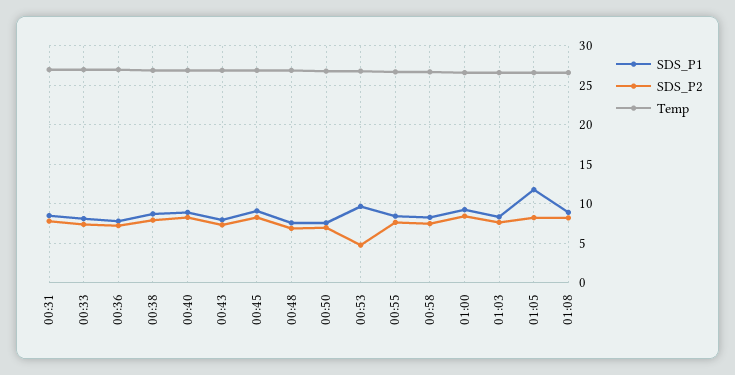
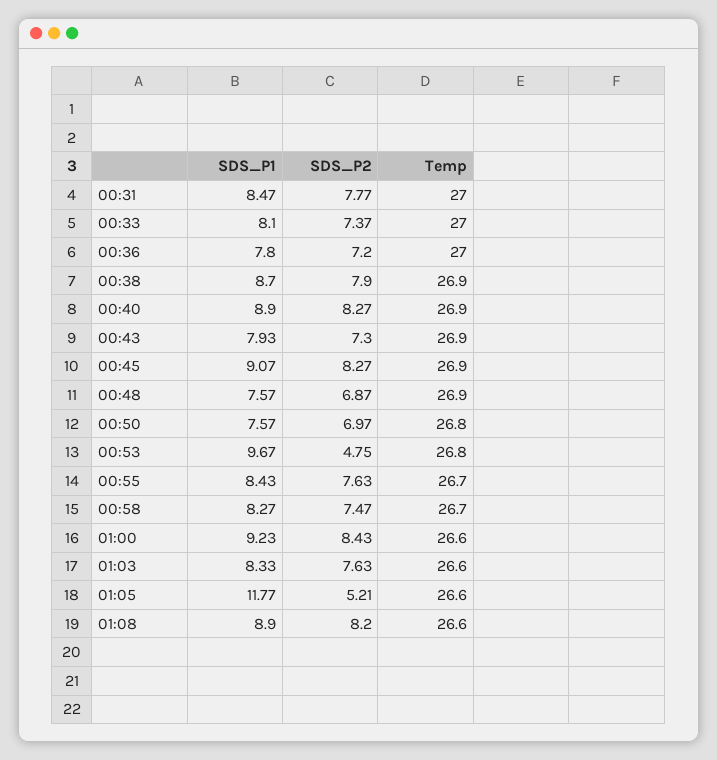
SDS_P2, 01:05: 8 -> 5.21

